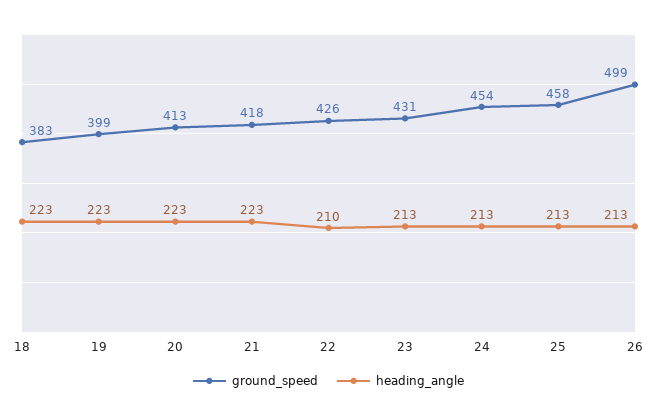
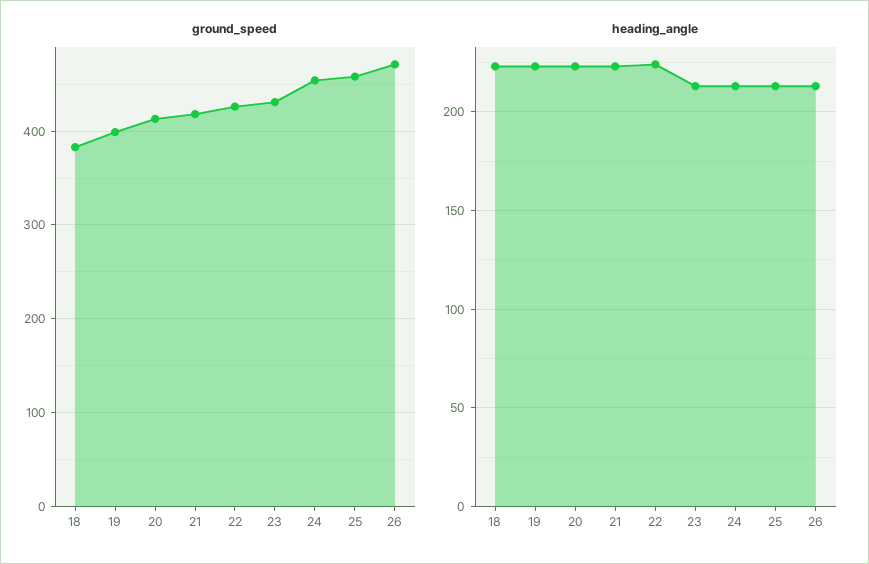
heading_angle, 22: 210 -> 225
ground_speed, 26: 499 -> 470

